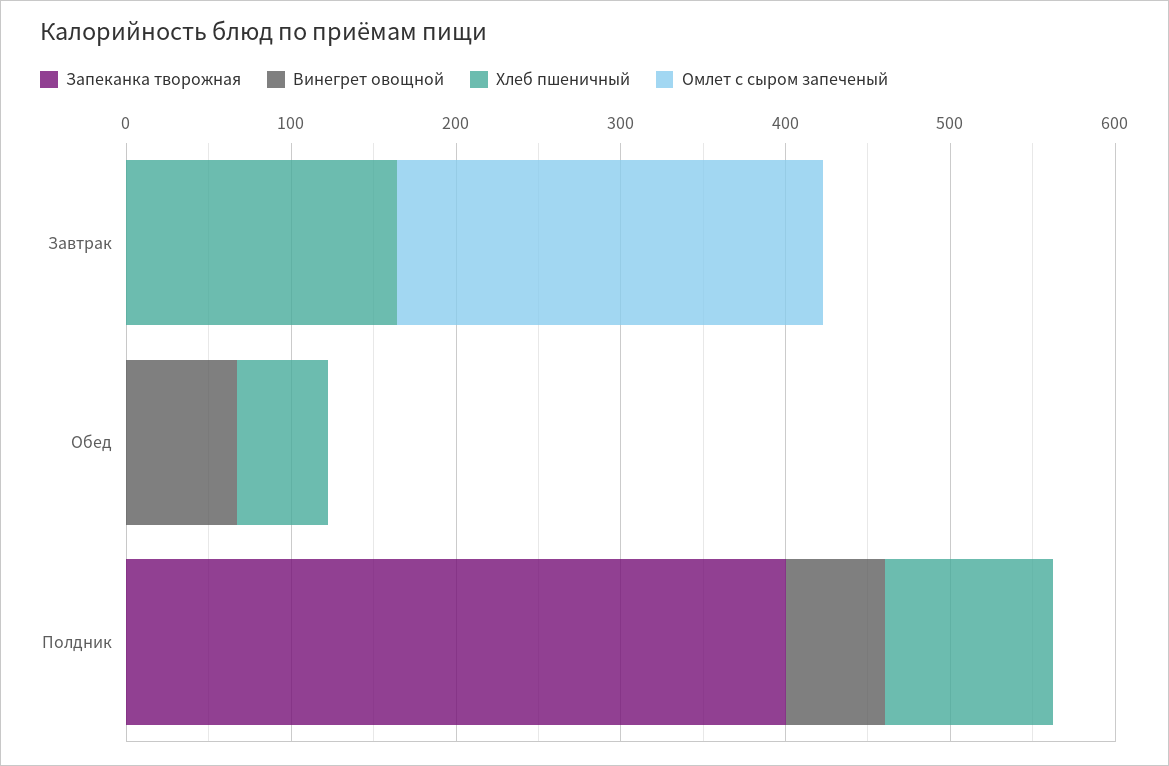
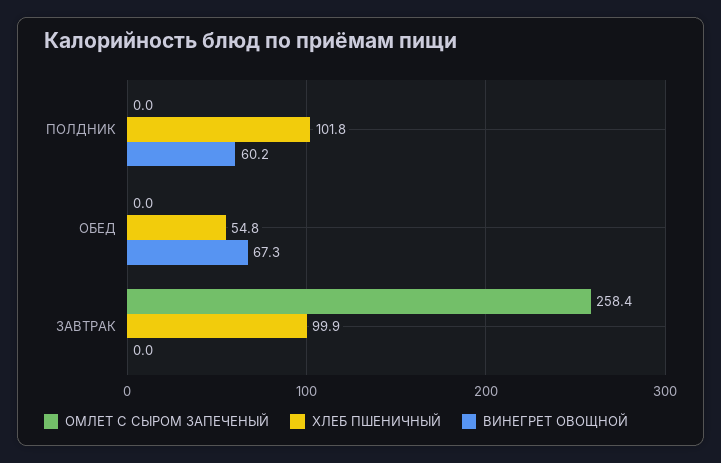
Запеканка творожная, Завтрак: 0 -> none
Хлеб пшеничный, Завтрак: 160 -> 99.9
Запеканка творожная, Обед: 0 -> none
Запеканка творожная, Полдник: 400 -> none

